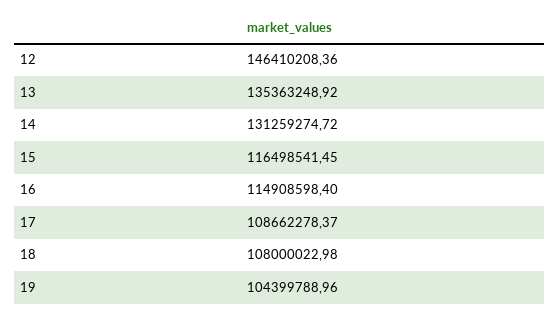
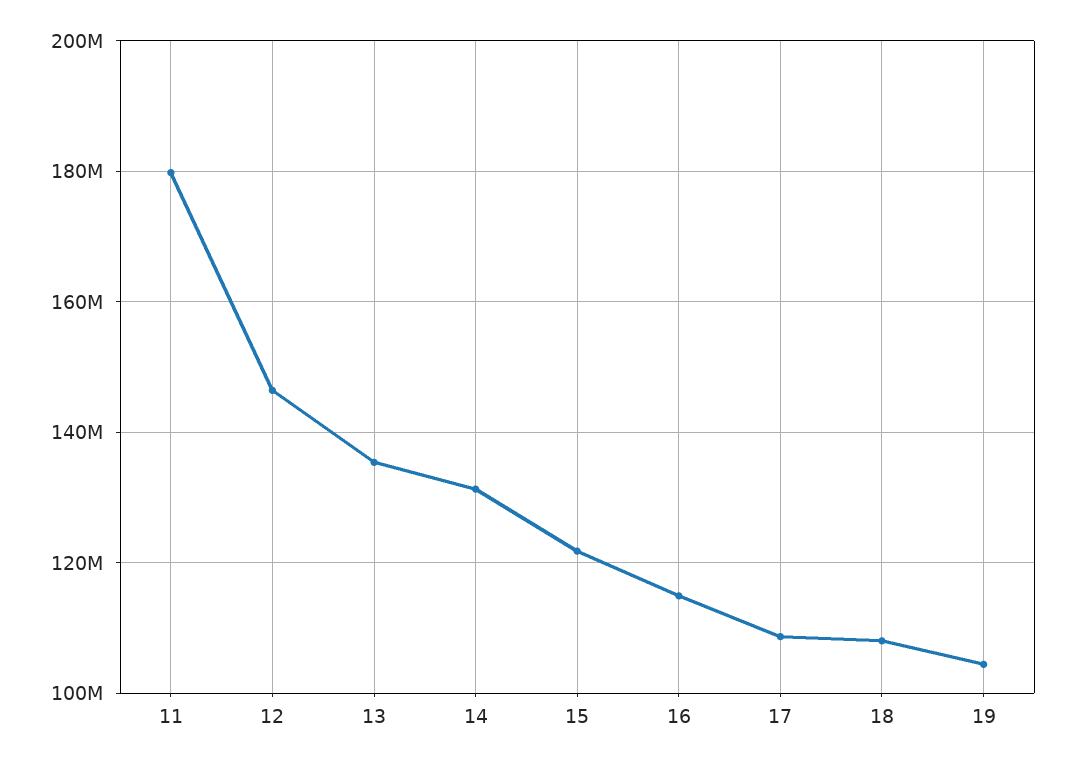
15: 116498541.45 -> 122000000
11: none -> 180000000

